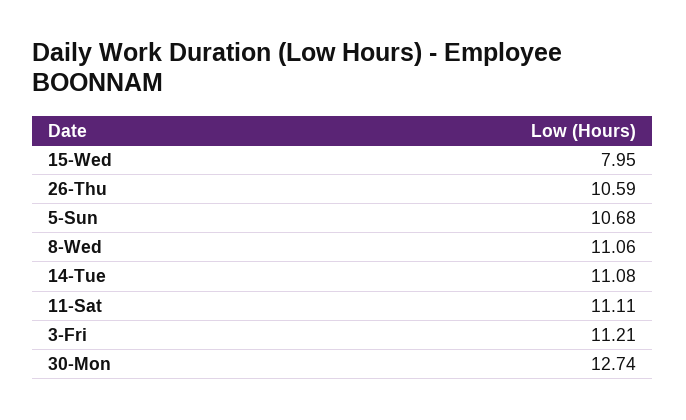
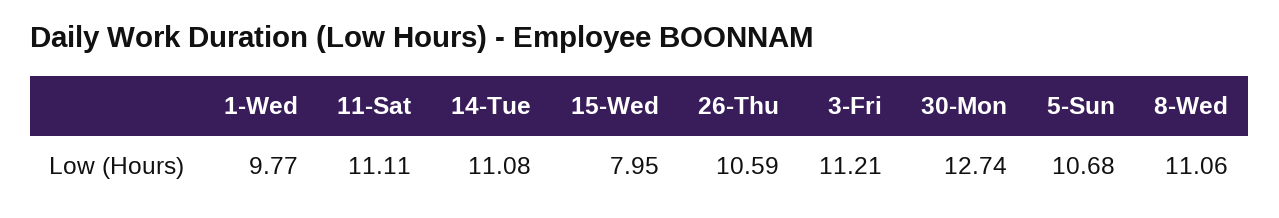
1-Wed: none -> 9.77

